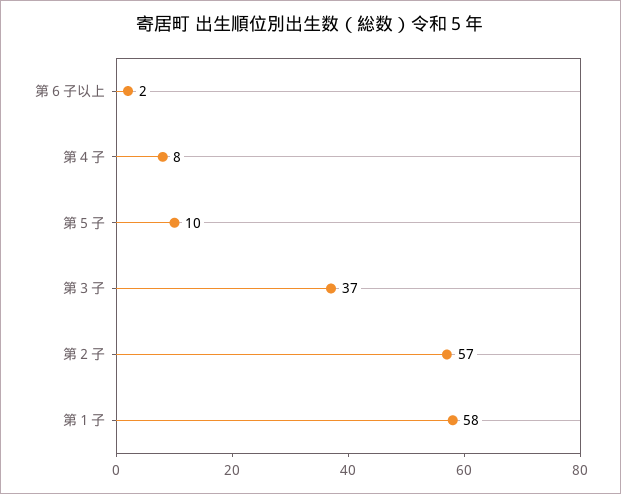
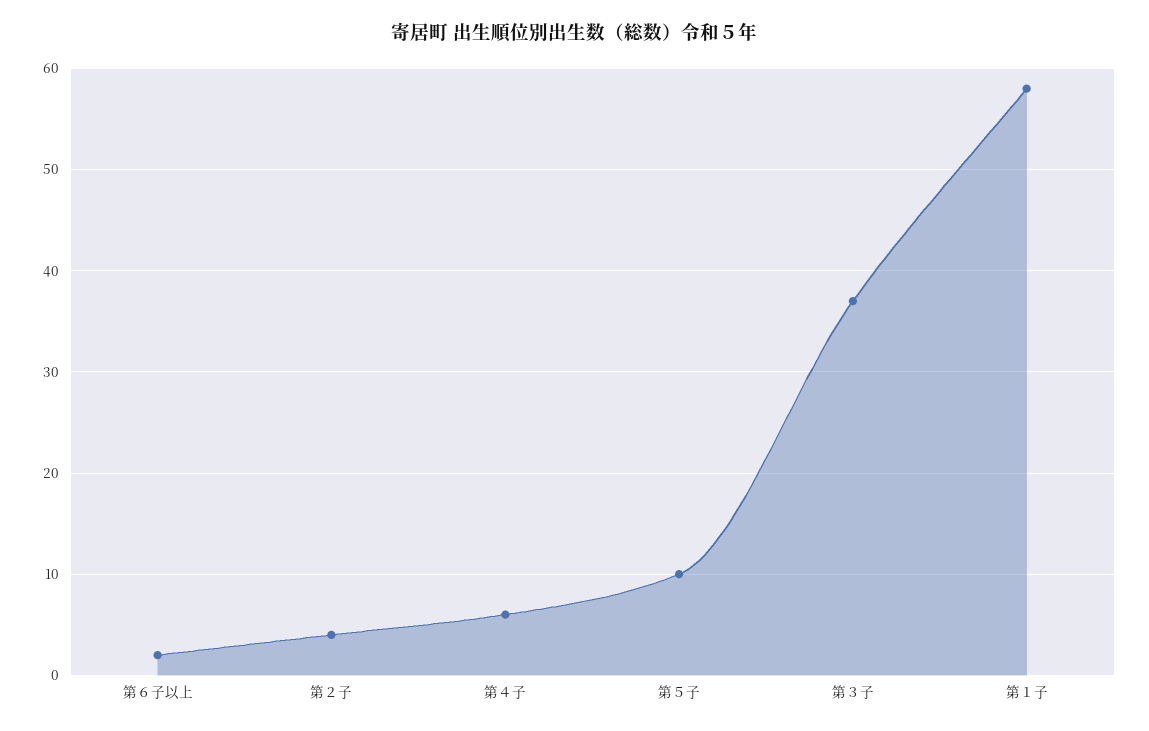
第４子: 8 -> 6
第２子: 57 -> 4

